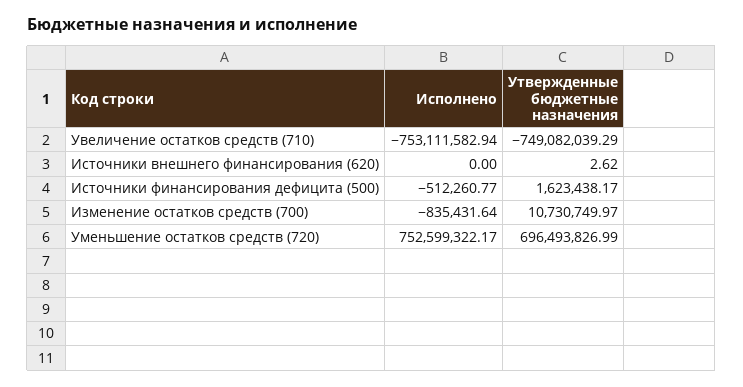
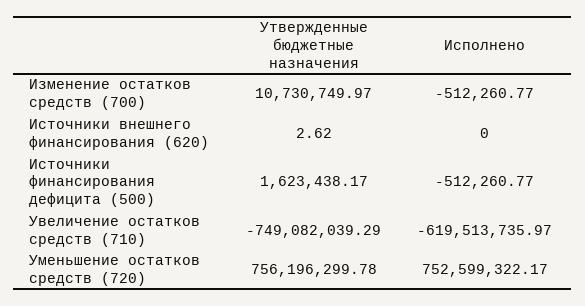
Исполнено, Увеличение остатков средств (710): -753111582.94 -> -619513735.97
Исполнено, Изменение остатков средств (700): -835431.64 -> -512260.77
Утвержденные бюджетные назначения, Уменьшение остатков средств (720): 696493826.99 -> 756196299.78

